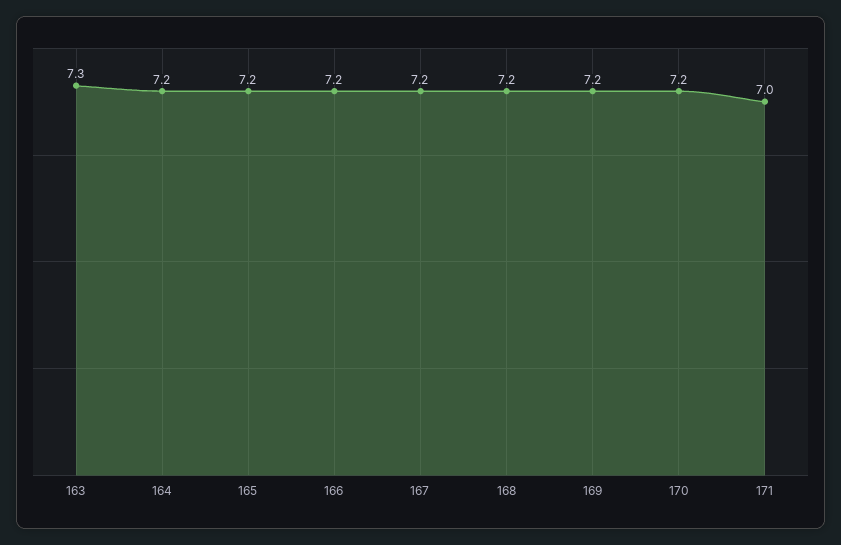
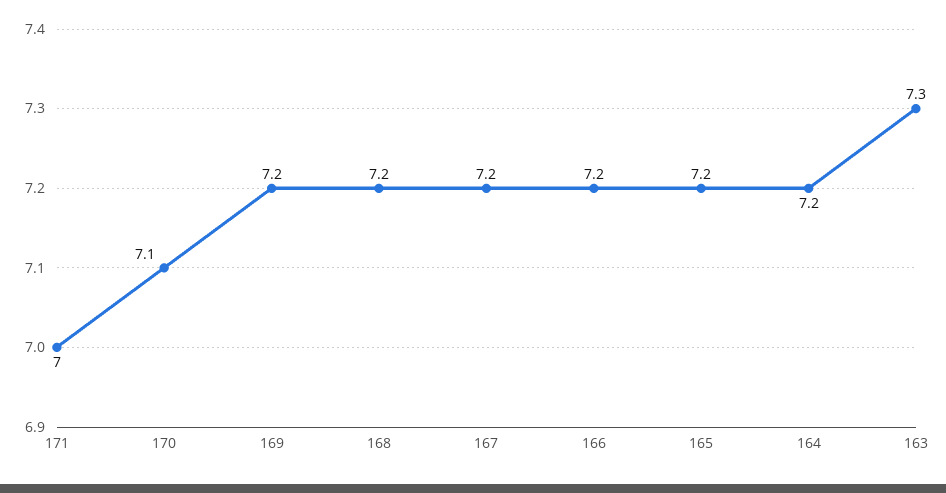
170: 7.2 -> 7.1

